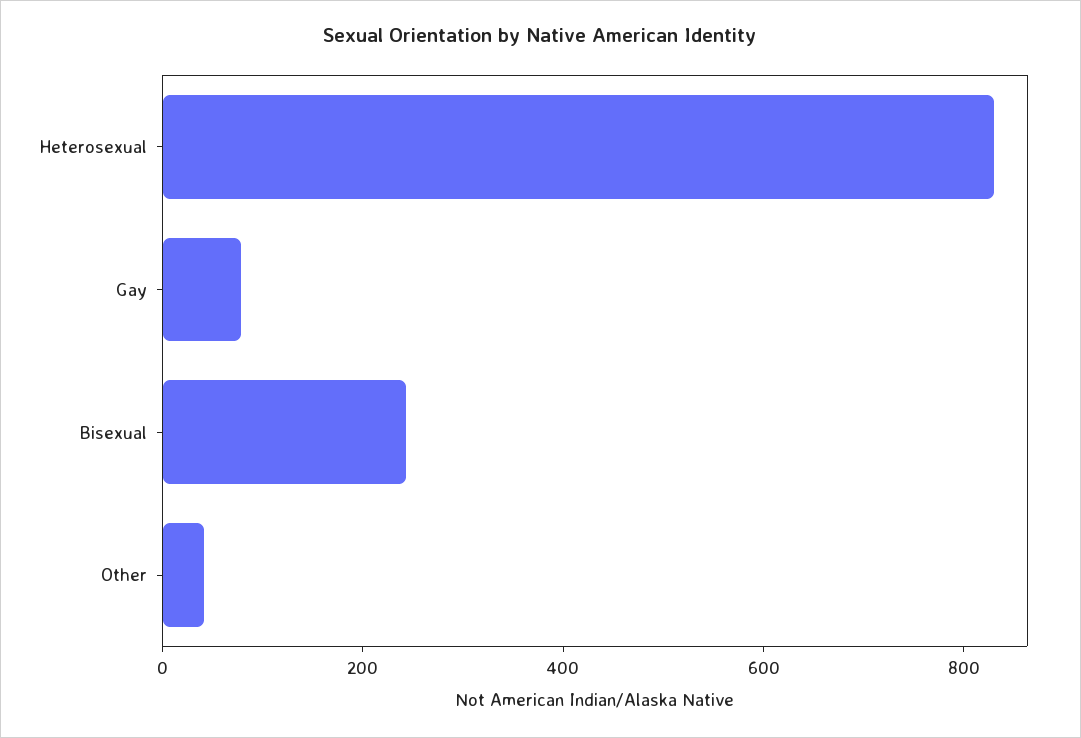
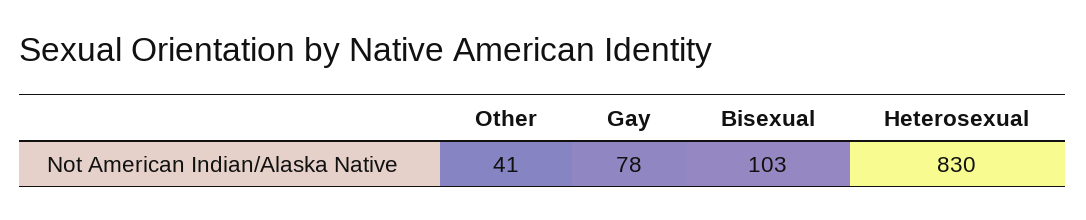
Bisexual: 250 -> 103

